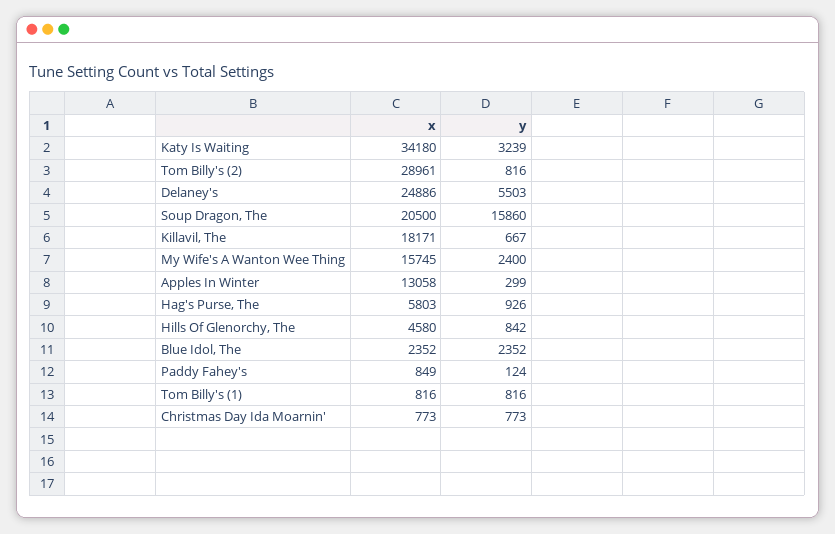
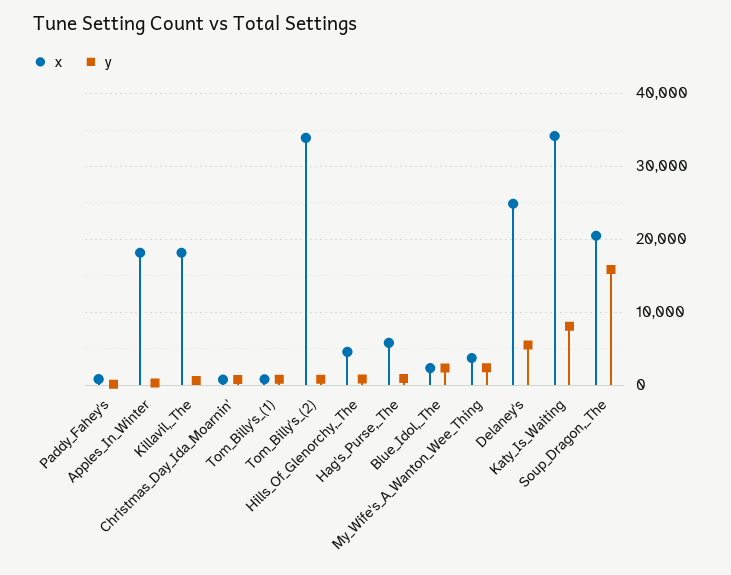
y, Katy Is Waiting: 3239 -> 8000
x, Tom Billy's (2): 28961 -> 34000
x, My Wife's A Wanton Wee Thing: 15745 -> 4000
x, Apples In Winter: 13058 -> 18000

